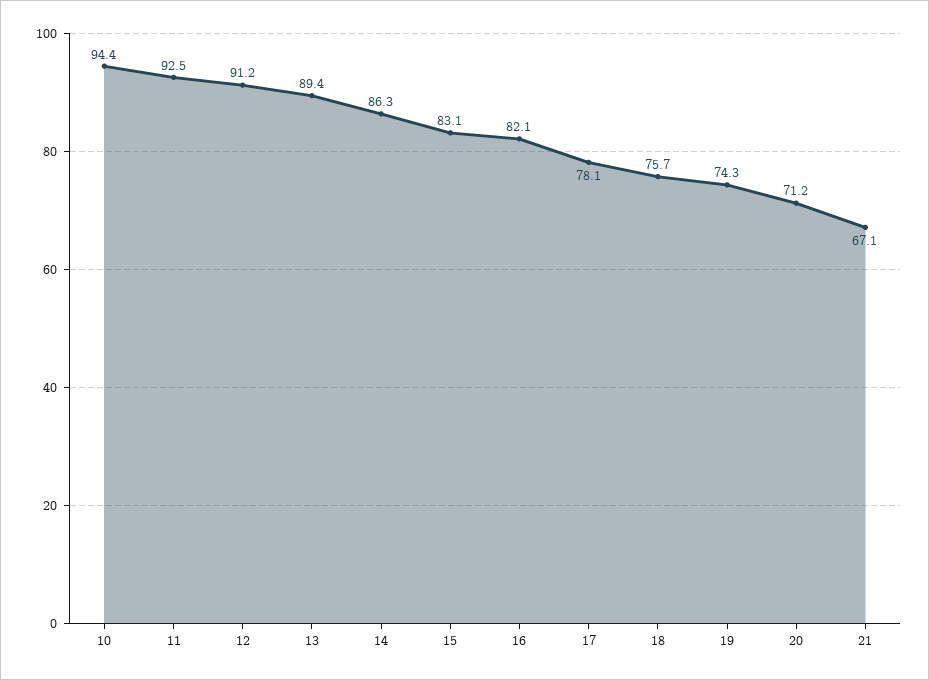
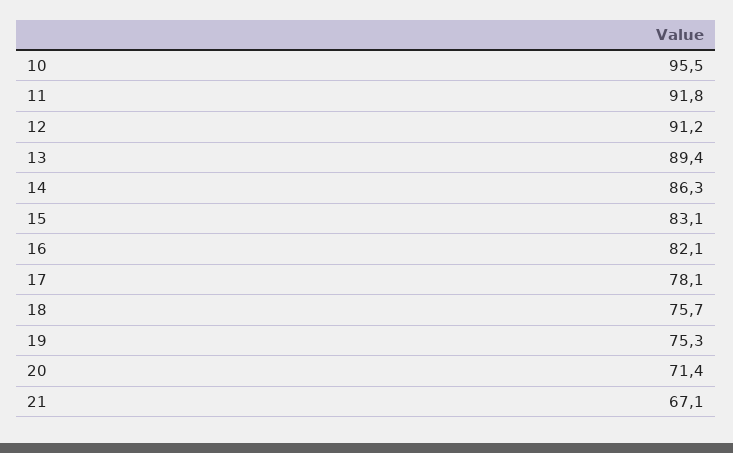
10: 94.4 -> 95.5
11: 92.5 -> 91.8
19: 74.3 -> 75.3
20: 71.2 -> 71.4

